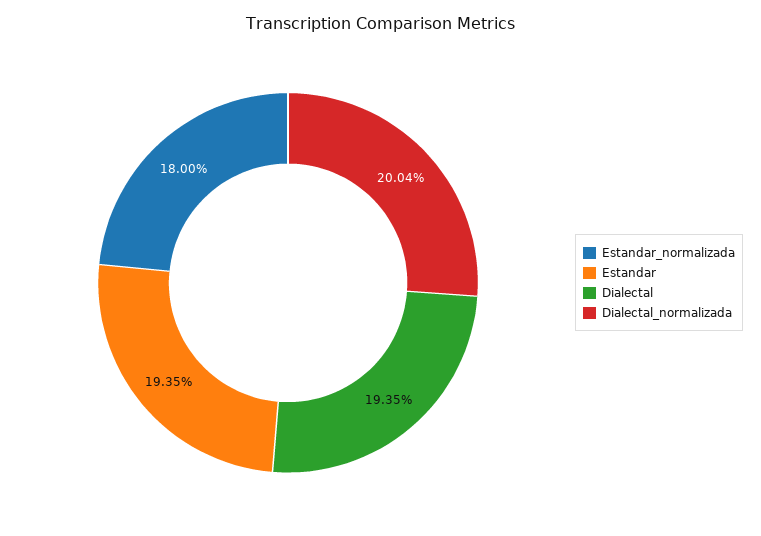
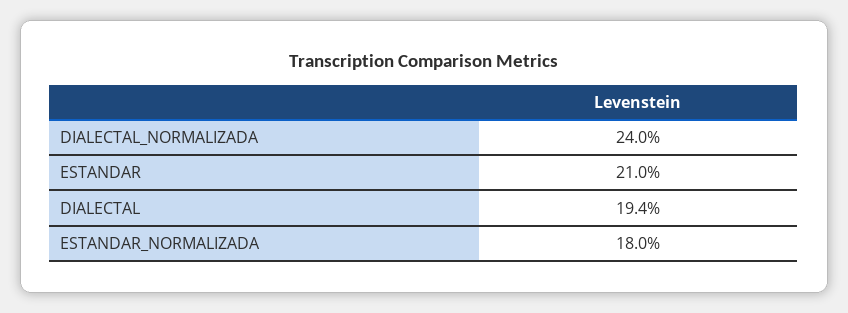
Estandar: 19.35 -> 21
Dialectal_normalizada: 20.04 -> 24

